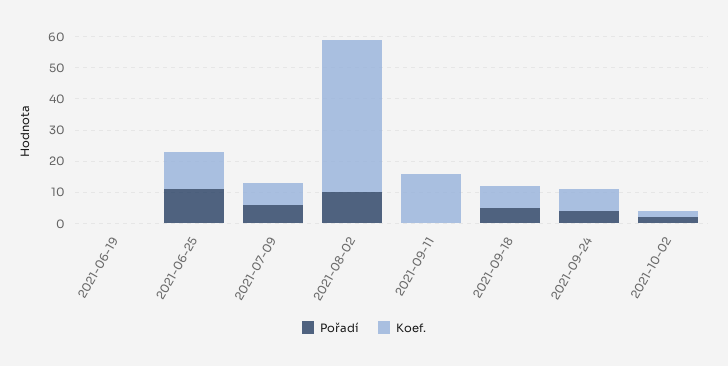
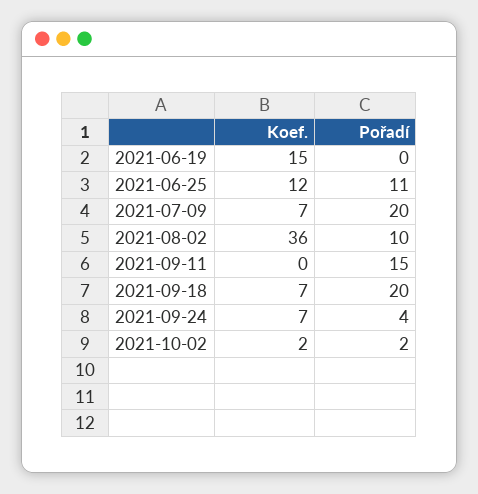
Koef., 2021-06-19: 0 -> 15
Pořadí, 2021-07-09: 5 -> 20
Koef., 2021-08-02: 50 -> 36
Pořadí, 2021-09-11: 0 -> 15
Koef., 2021-09-11: 15 -> 0
Pořadí, 2021-09-18: 5 -> 20

